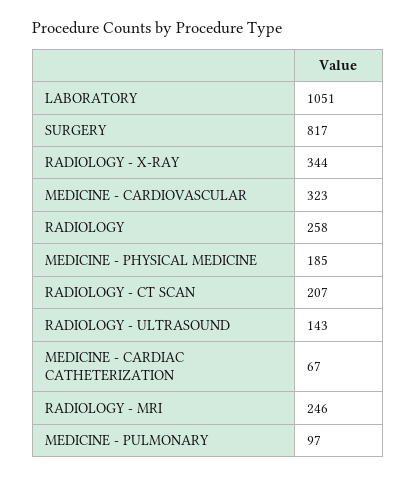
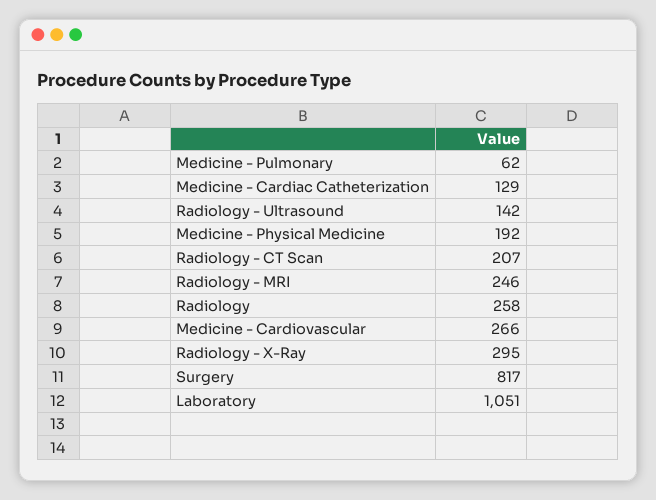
RADIOLOGY - X-RAY: 344 -> 295
MEDICINE - CARDIOVASCULAR: 323 -> 266
MEDICINE - PHYSICAL MEDICINE: 185 -> 192
RADIOLOGY - ULTRASOUND: 143 -> 142
MEDICINE - CARDIAC CATHETERIZATION: 67 -> 129
MEDICINE - PULMONARY: 97 -> 62

